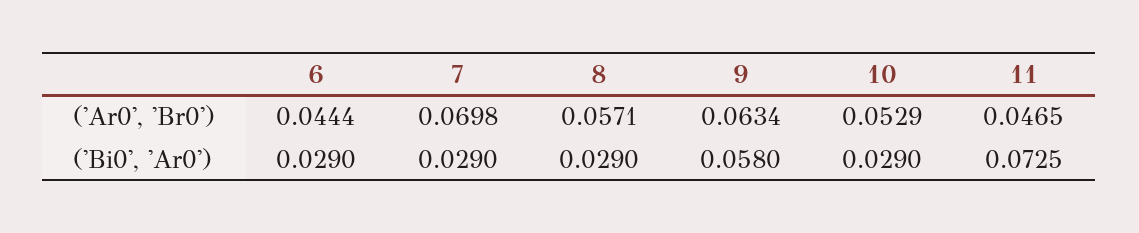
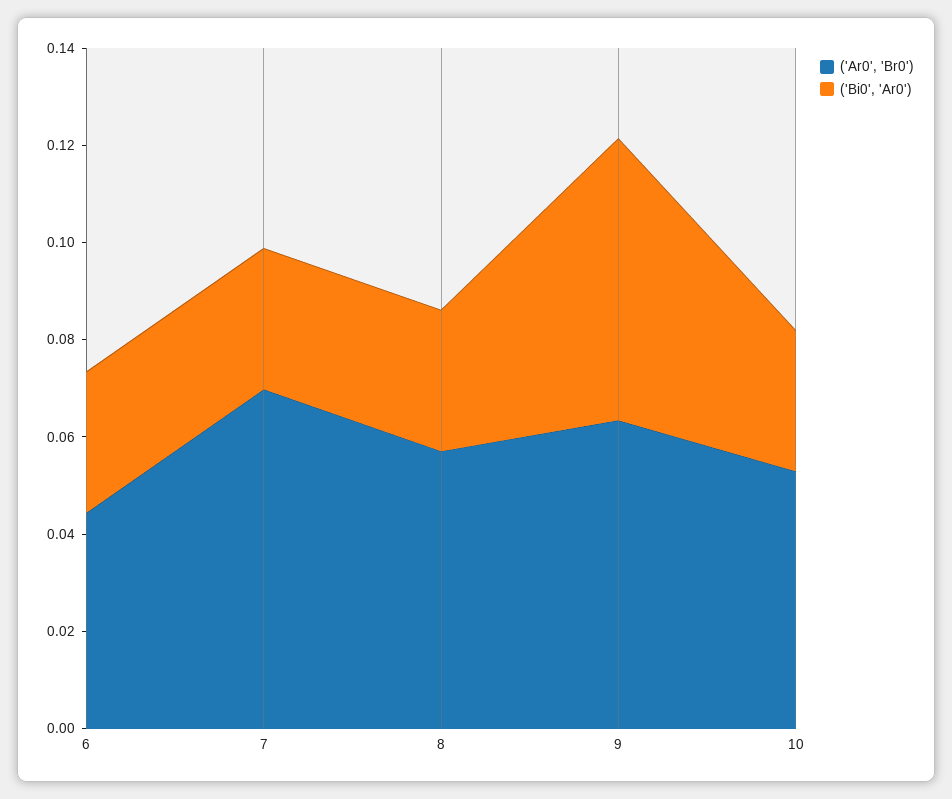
('Ar0', 'Br0'), 11: 0.0465 -> none
('Bi0', 'Ar0'), 11: 0.0725 -> none

